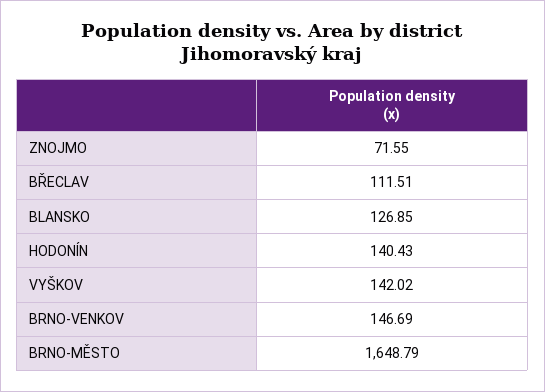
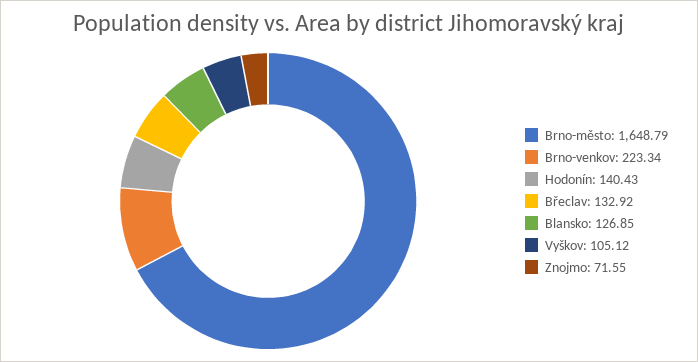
BŘECLAV: 111.51 -> 132.92
VYŠKOV: 142.02 -> 105.12
BRNO-VENKOV: 146.69 -> 223.34

